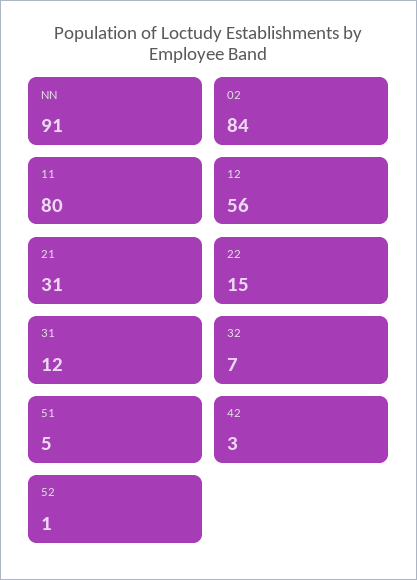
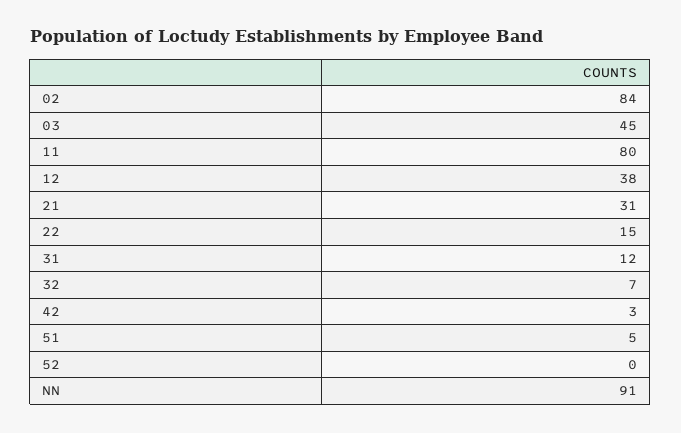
12: 56 -> 38
52: 1 -> 0
03: none -> 45

